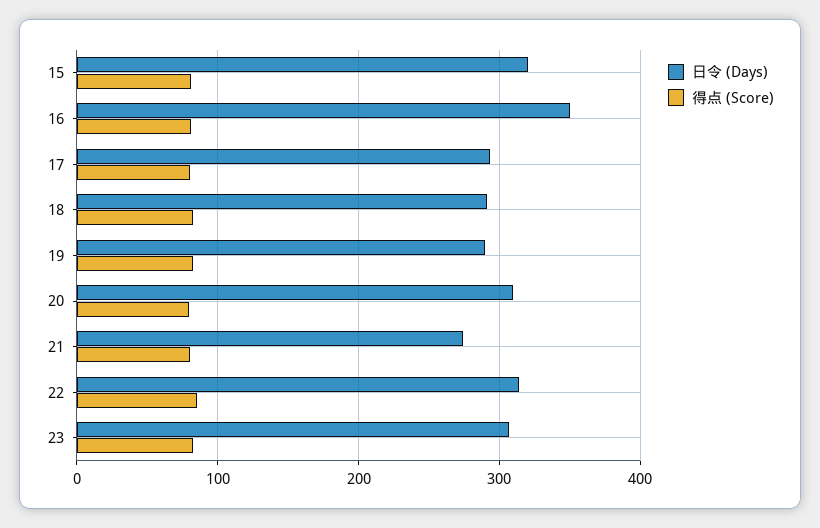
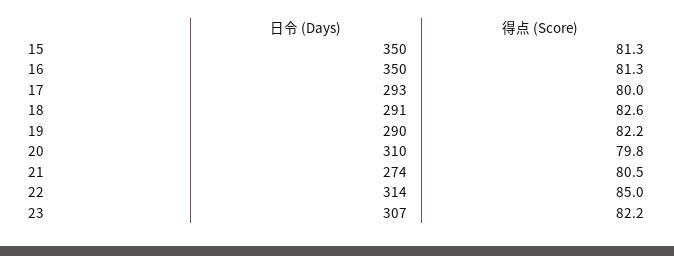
日令 (Days), 15: 320 -> 350

